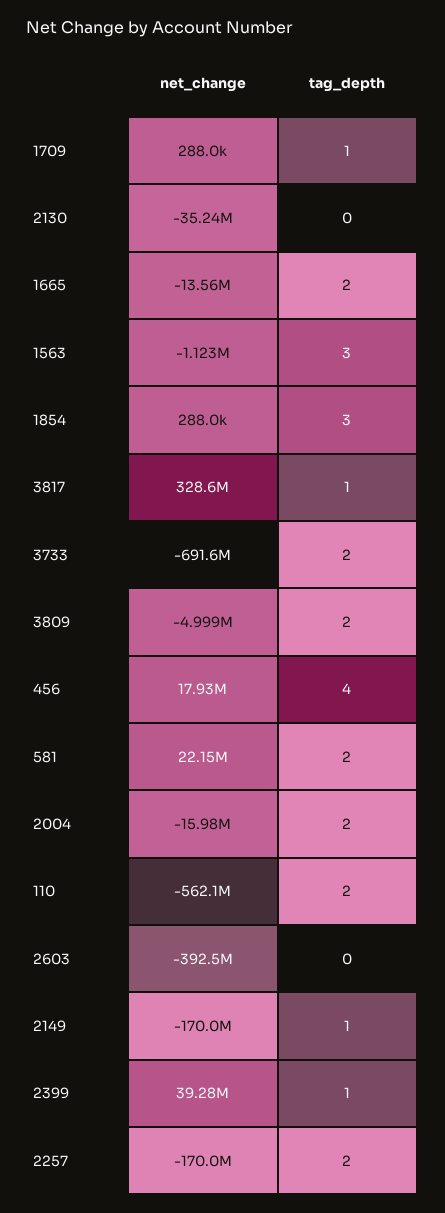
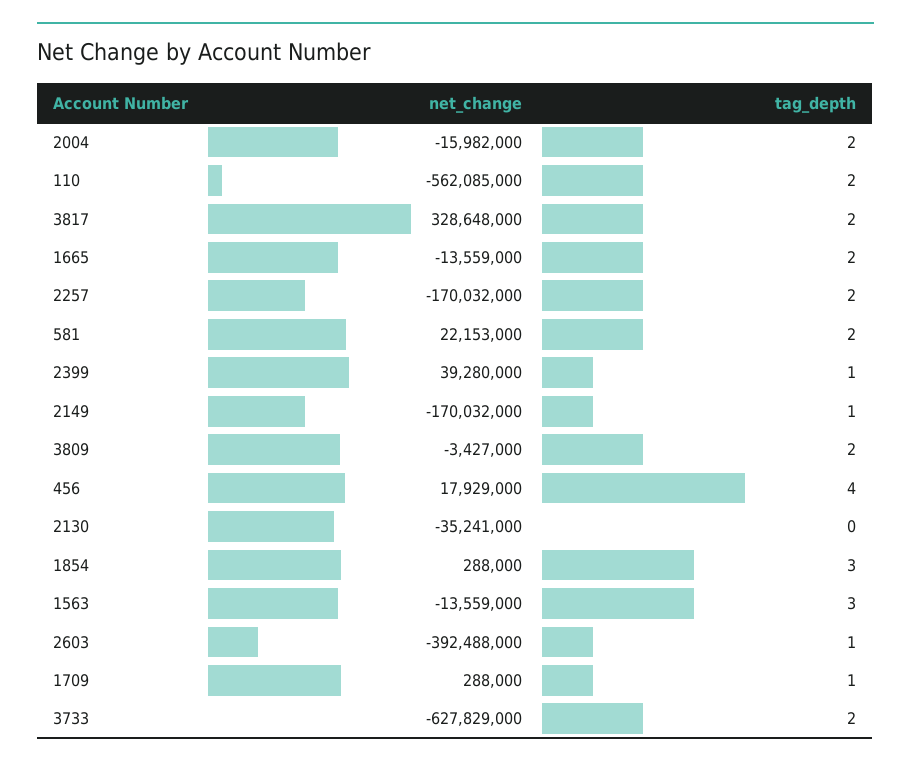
net_change, 1563: -1123000 -> -13559000
tag_depth, 3817: 1 -> 2
net_change, 3733: -691600000 -> -627829000
net_change, 3809: -4999000 -> -3427000
tag_depth, 2603: 0 -> 1

